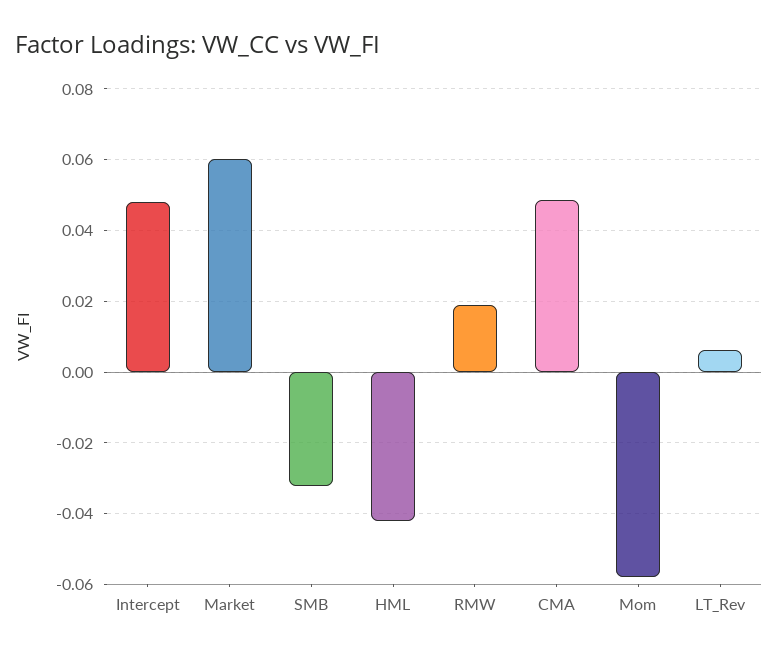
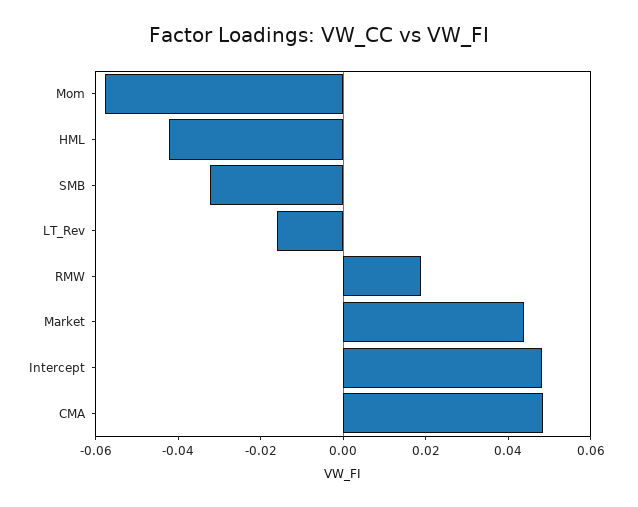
Market: 0.06 -> 0.045
LT_Rev: 0.006 -> -0.015

